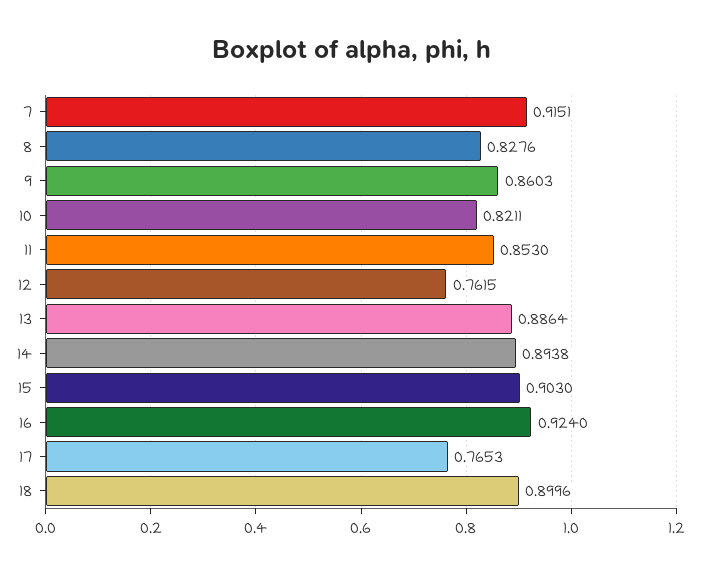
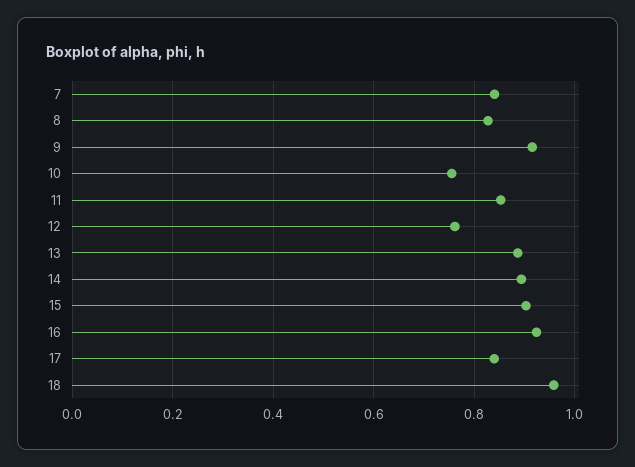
7: 0.9151 -> 0.84
9: 0.8603 -> 0.92
10: 0.8211 -> 0.76
17: 0.7653 -> 0.84
18: 0.8996 -> 0.96

